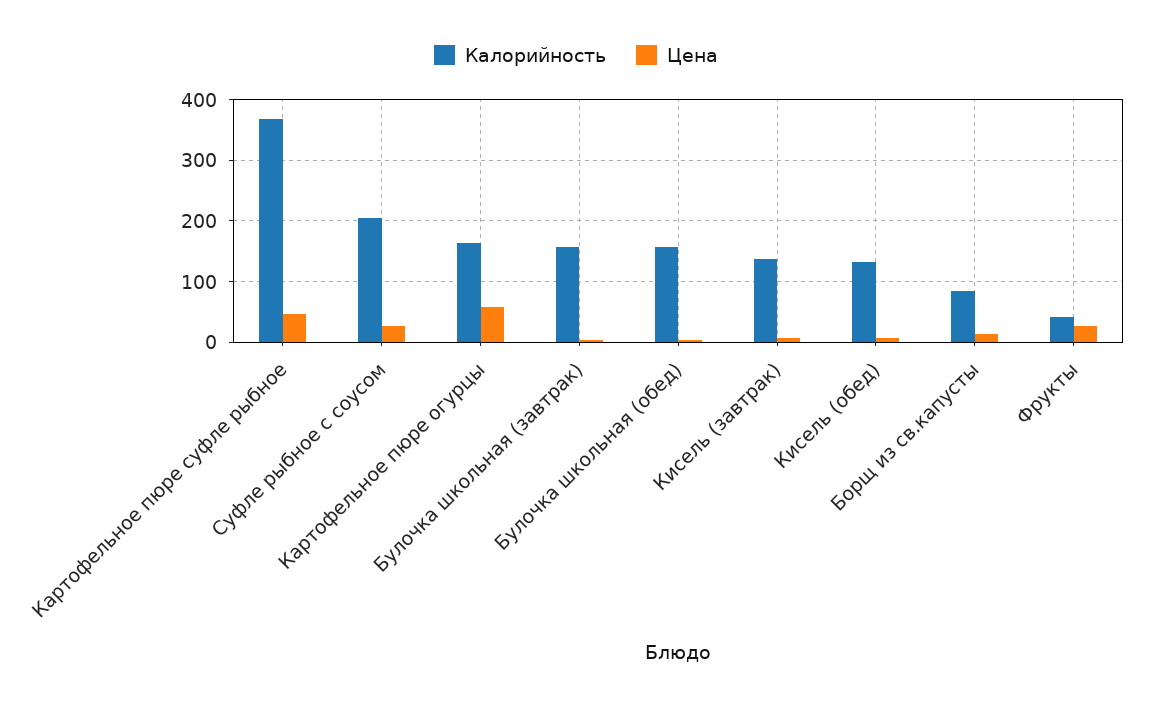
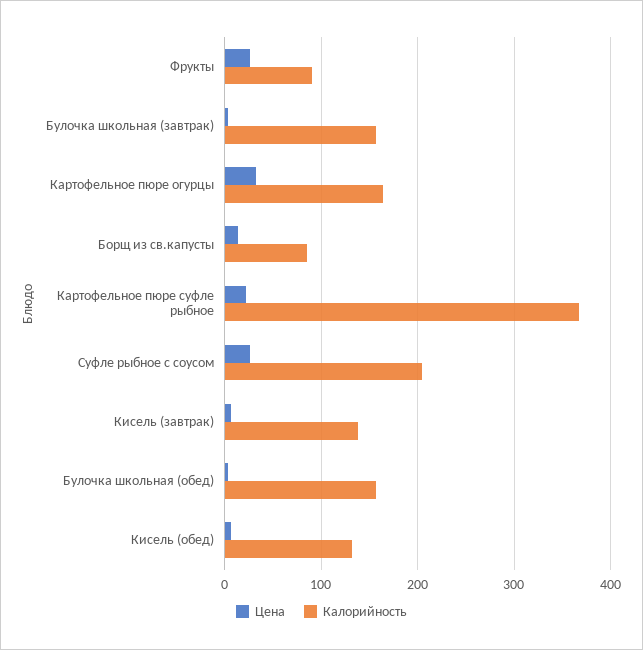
Цена, Картофельное пюре суфле рыбное: 50 -> 20
Цена, Картофельное пюре огурцы: 60 -> 30
Калорийность, Фрукты: 40 -> 90

